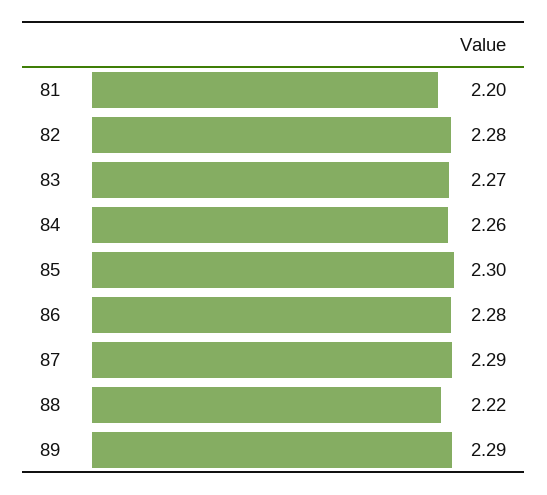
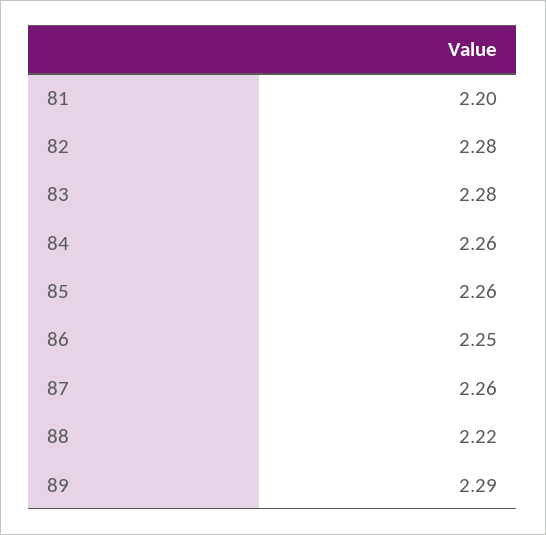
83: 2.27 -> 2.28
85: 2.3 -> 2.26
86: 2.28 -> 2.25
87: 2.29 -> 2.26

